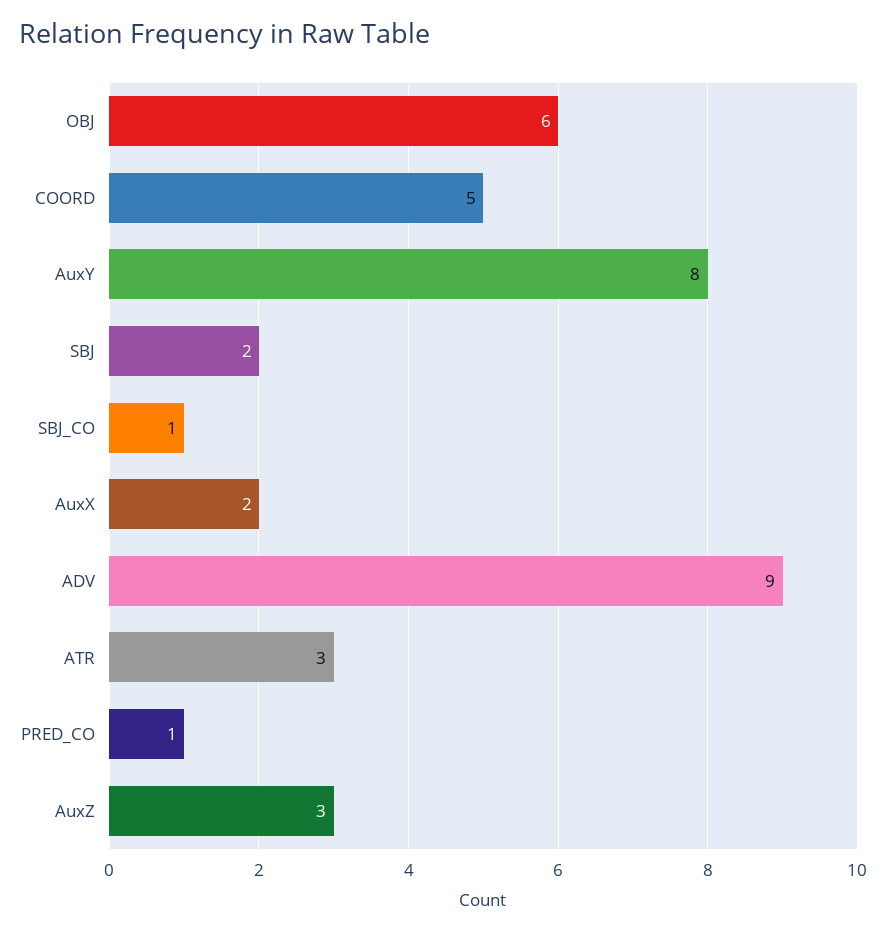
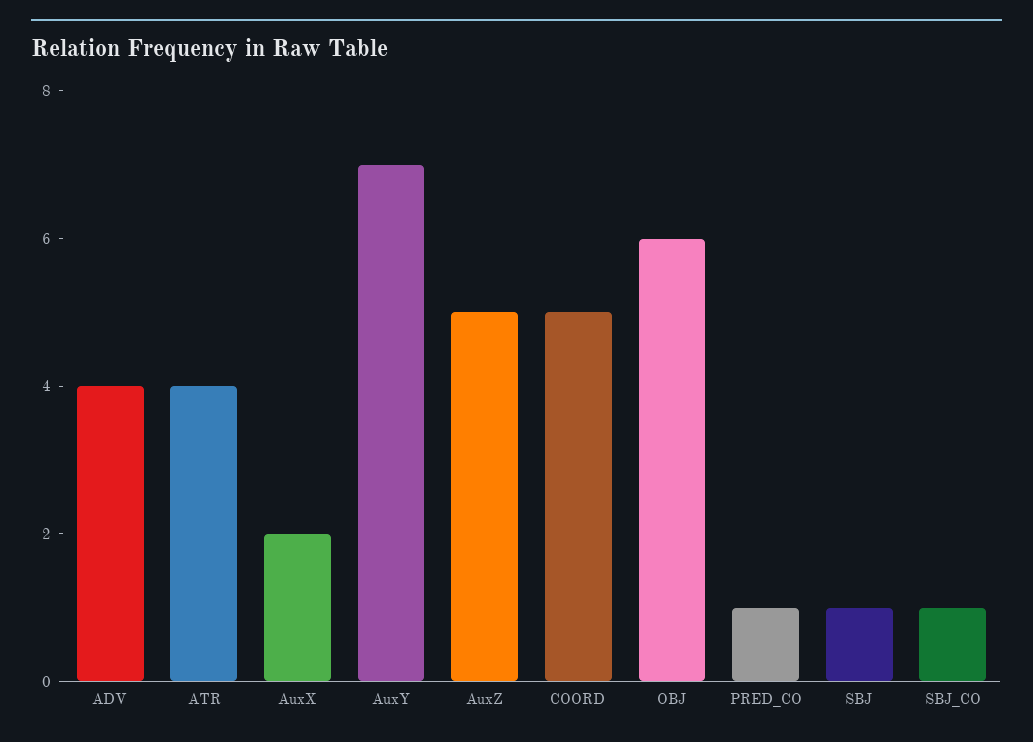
AuxY: 8 -> 7
SBJ: 2 -> 1
ADV: 9 -> 4
ATR: 3 -> 4
AuxZ: 3 -> 5

